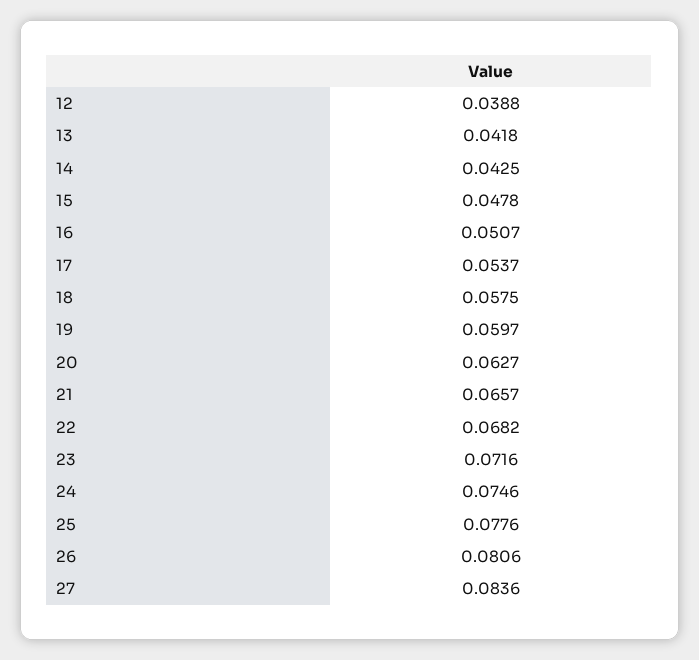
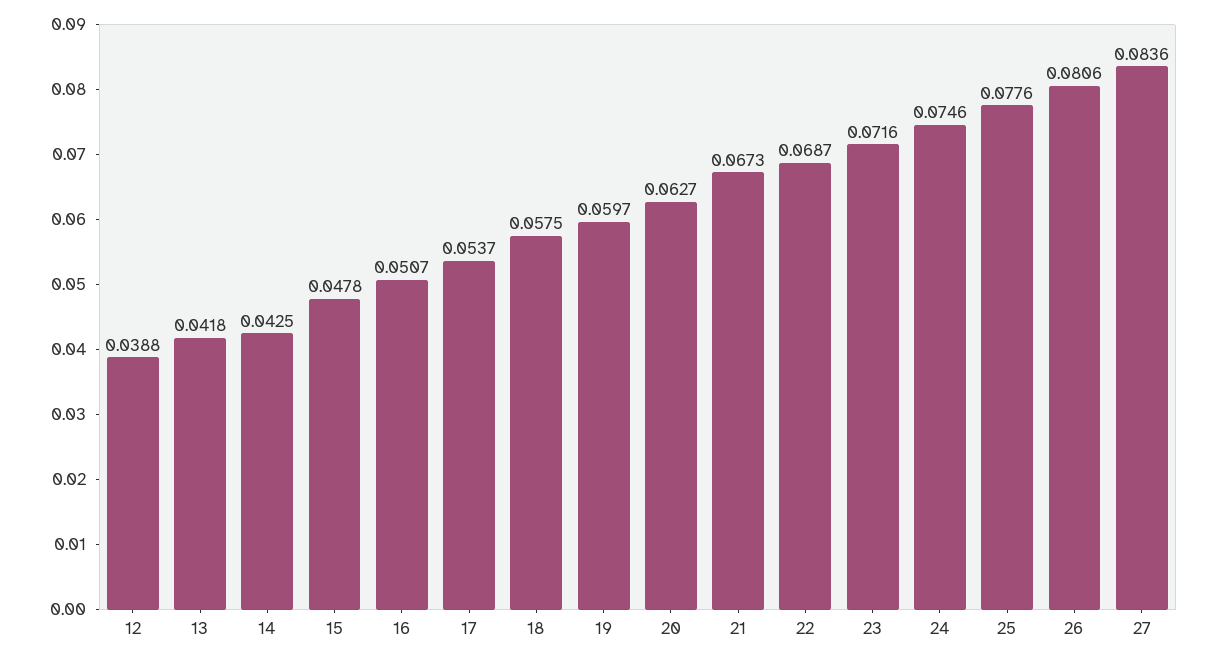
21: 0.0657 -> 0.0673
22: 0.0682 -> 0.0687

